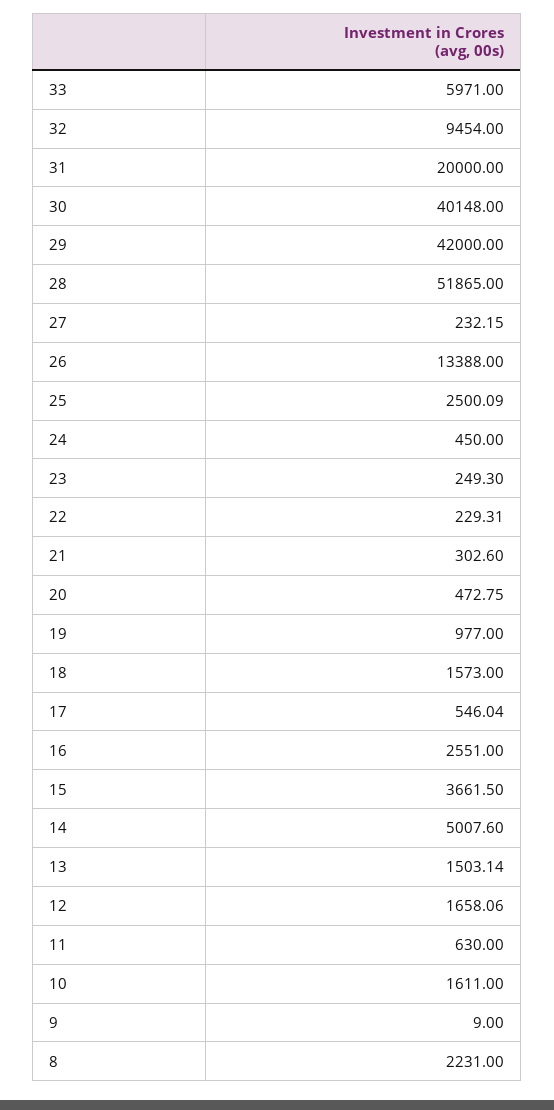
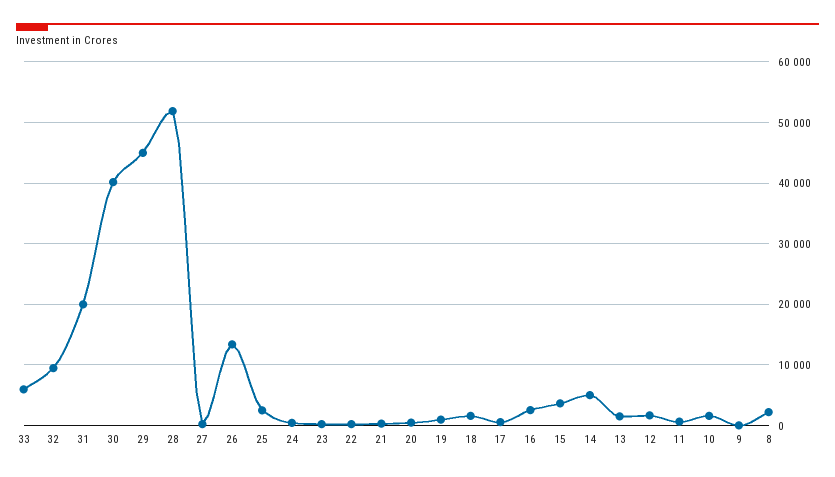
29: 42000 -> 45000

